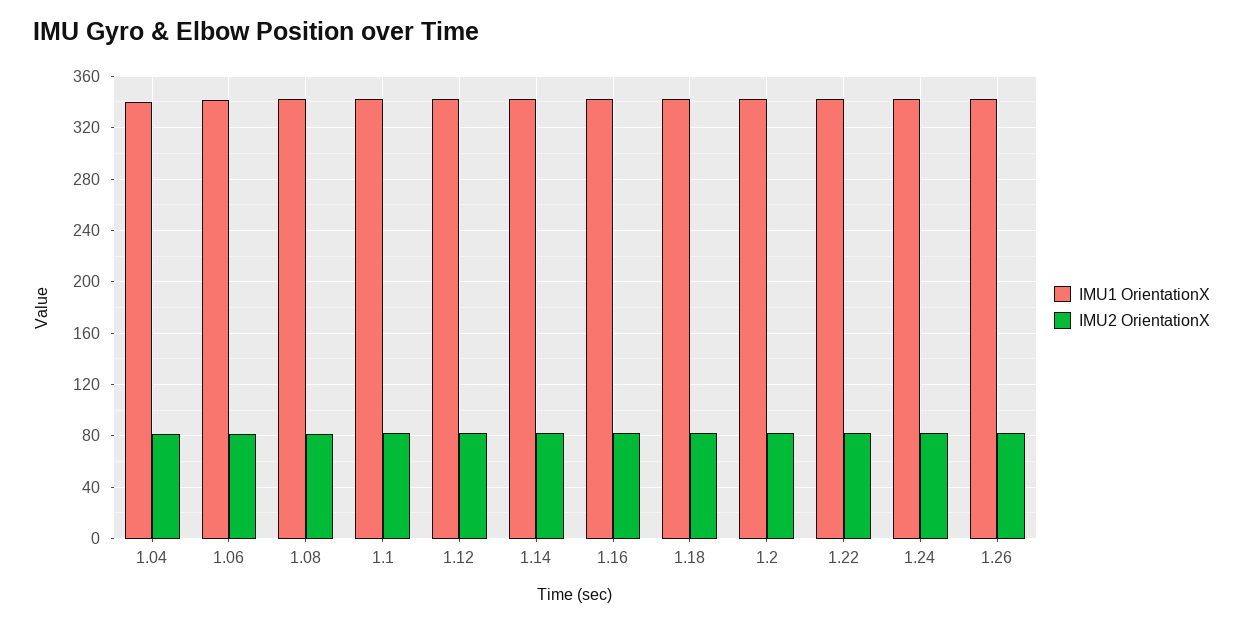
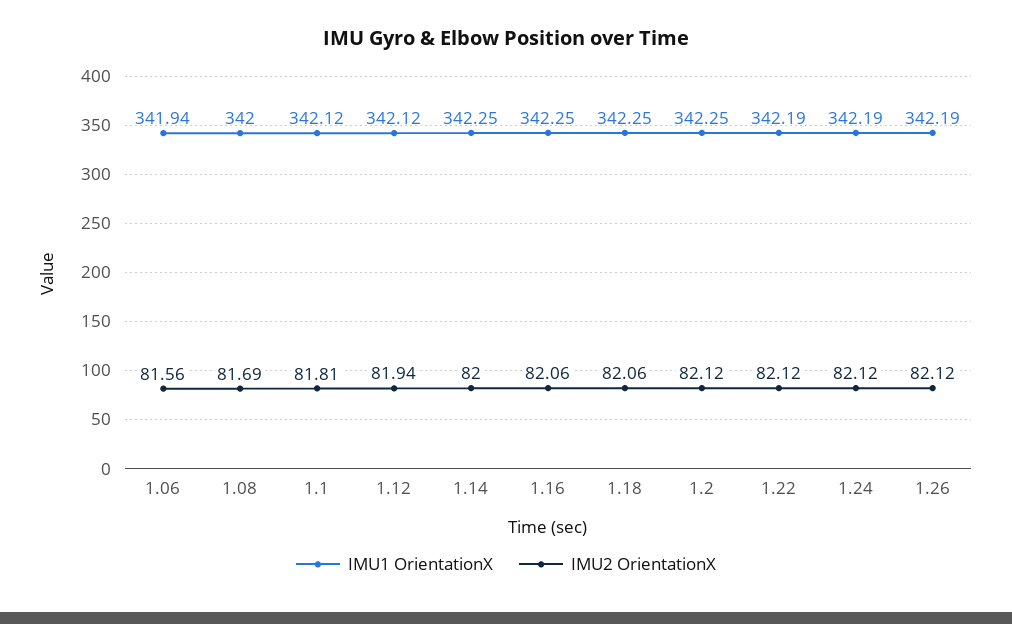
IMU1 OrientationX, 1.04: 340 -> none
IMU2 OrientationX, 1.04: 80 -> none

